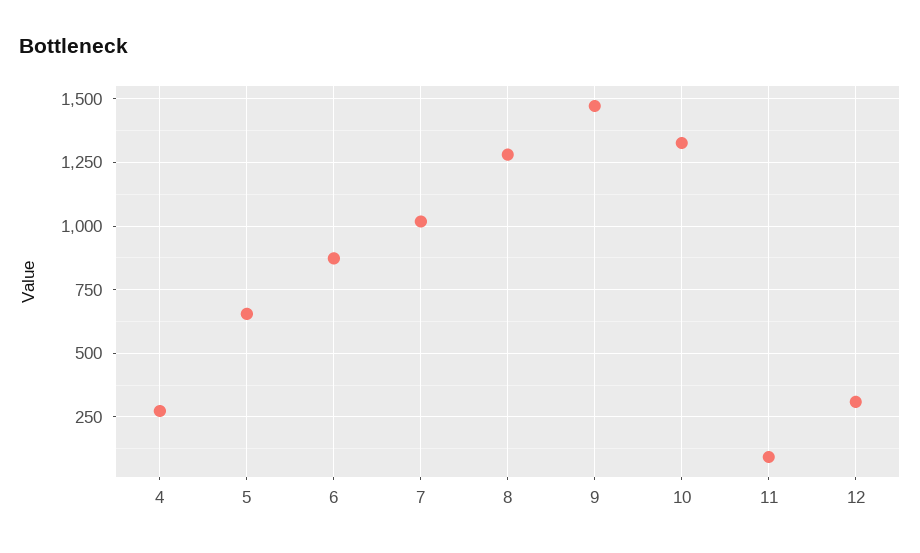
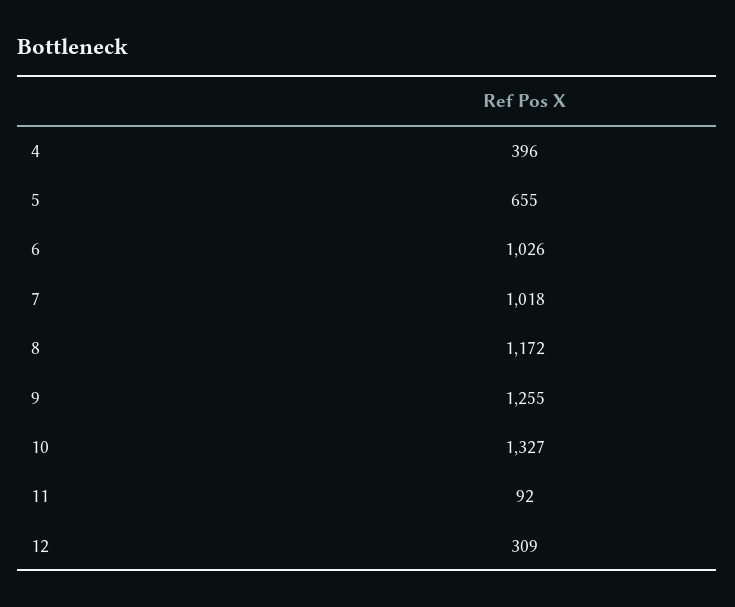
4: 275 -> 396
6: 875 -> 1026
8: 1275 -> 1172
9: 1475 -> 1255

